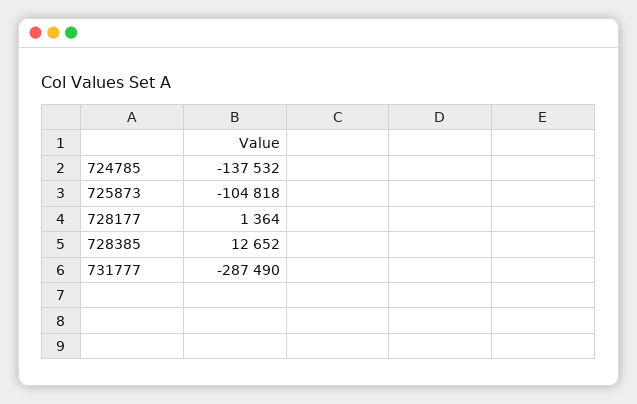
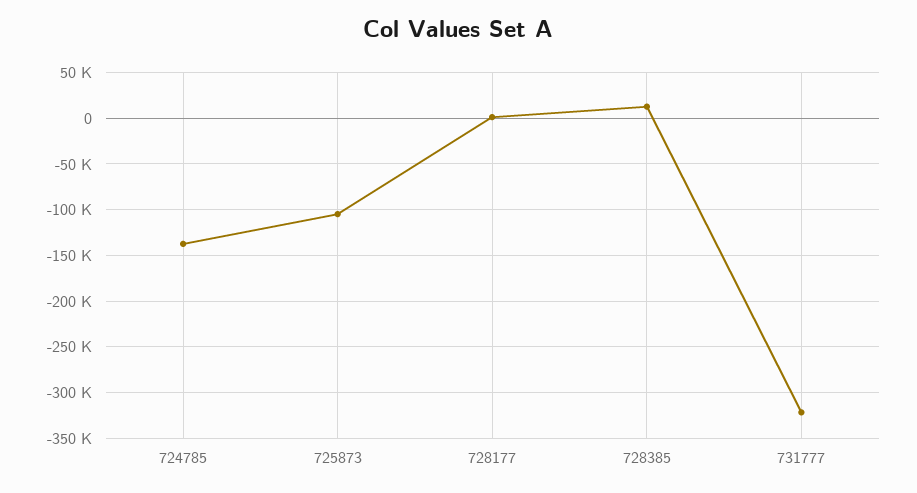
731777: -287490 -> -320000

